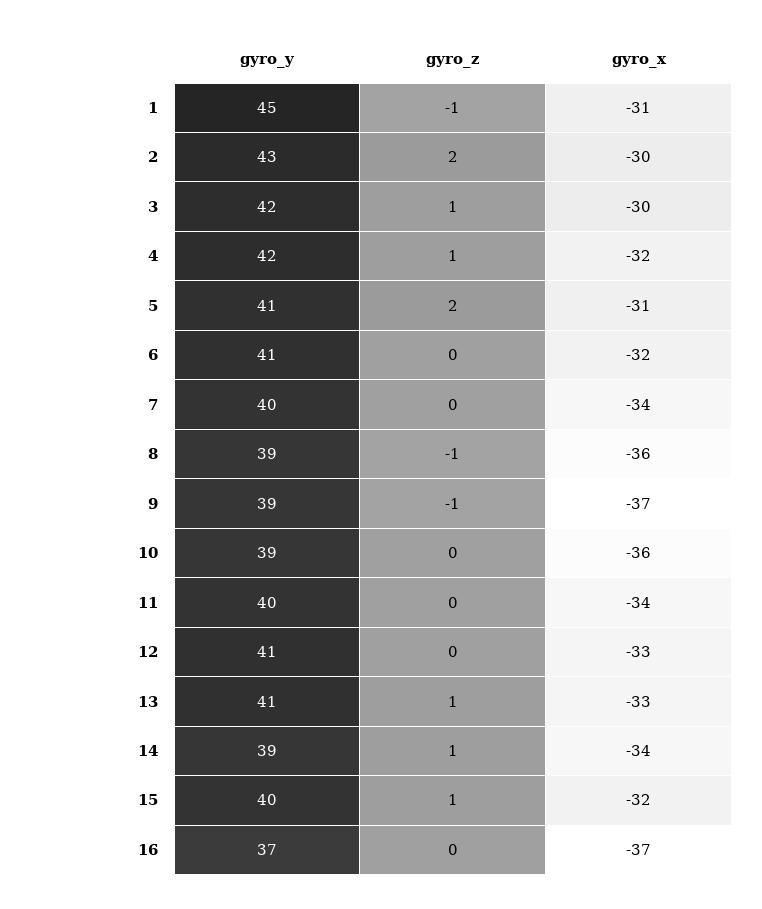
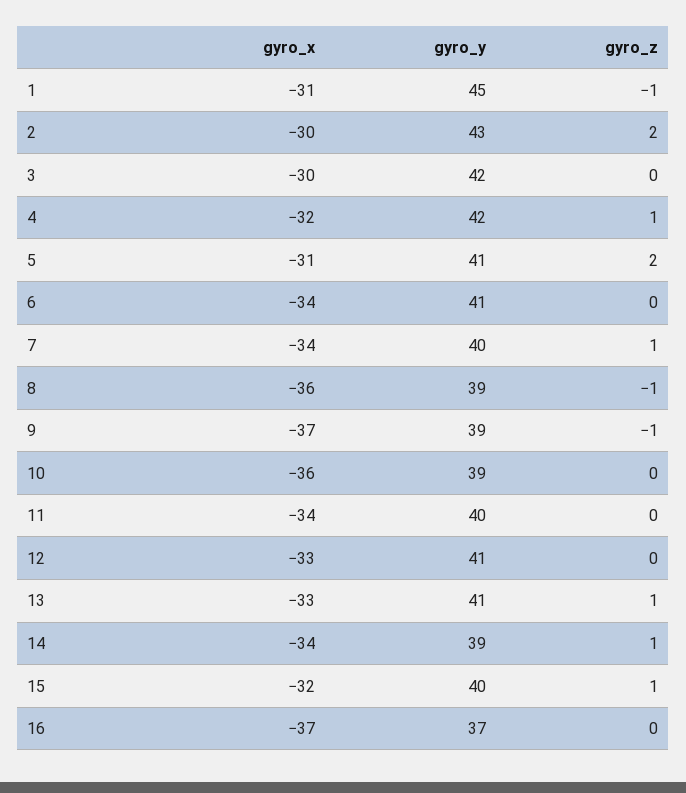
gyro_z, 3: 1 -> 0
gyro_x, 6: -32 -> -34
gyro_z, 7: 0 -> 1

